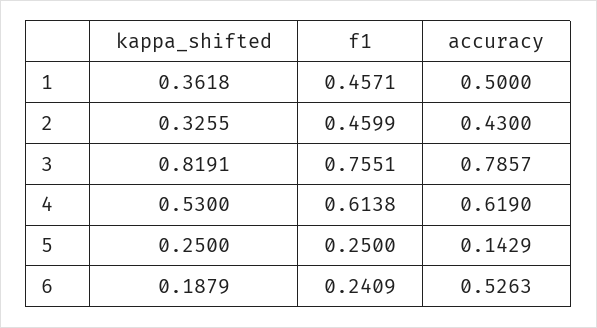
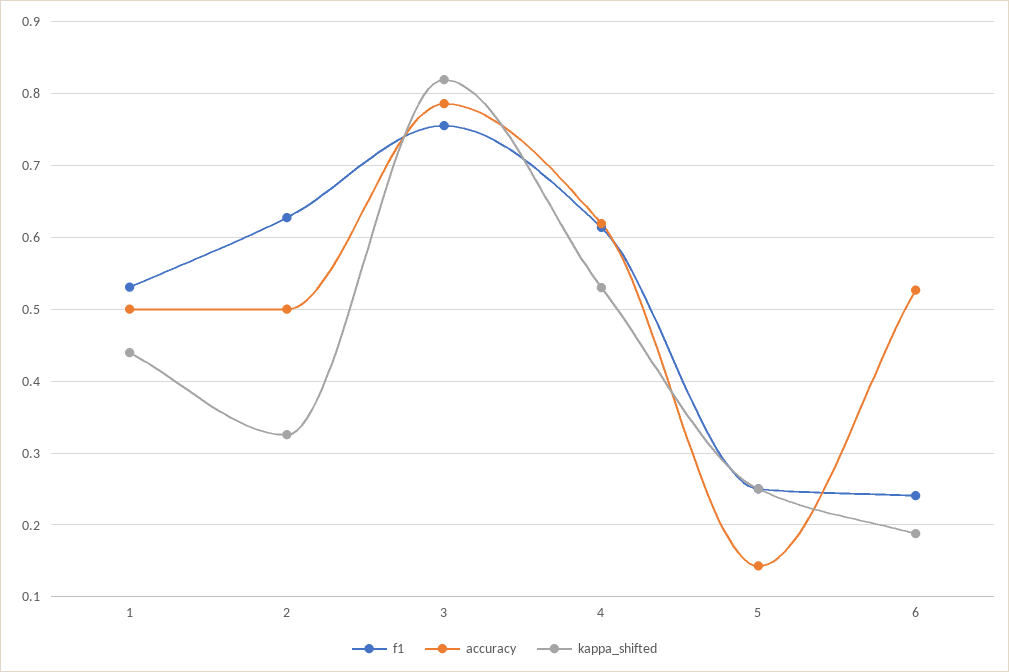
kappa_shifted, 1: 0.3618 -> 0.44
f1, 1: 0.4571 -> 0.53
f1, 2: 0.4599 -> 0.63
accuracy, 2: 0.43 -> 0.5

